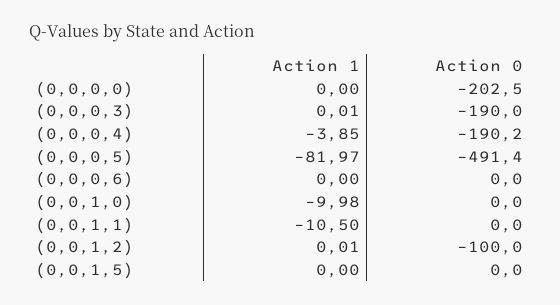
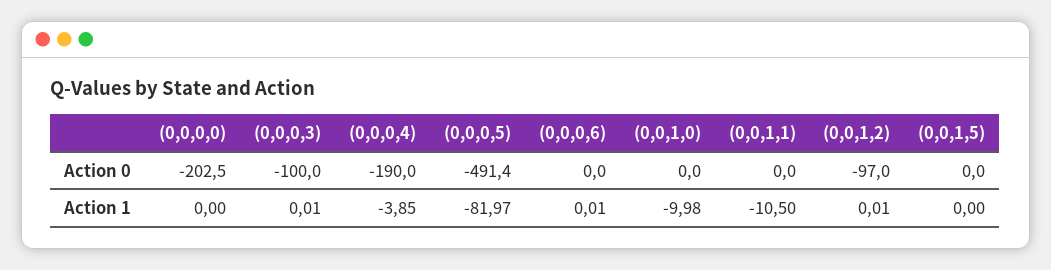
Action 0, (0,0,0,3): -190 -> -100
Action 0, (0,0,0,4): -190.2 -> -190
Action 1, (0,0,0,6): 0 -> 0.01
Action 0, (0,0,1,2): -100 -> -97

